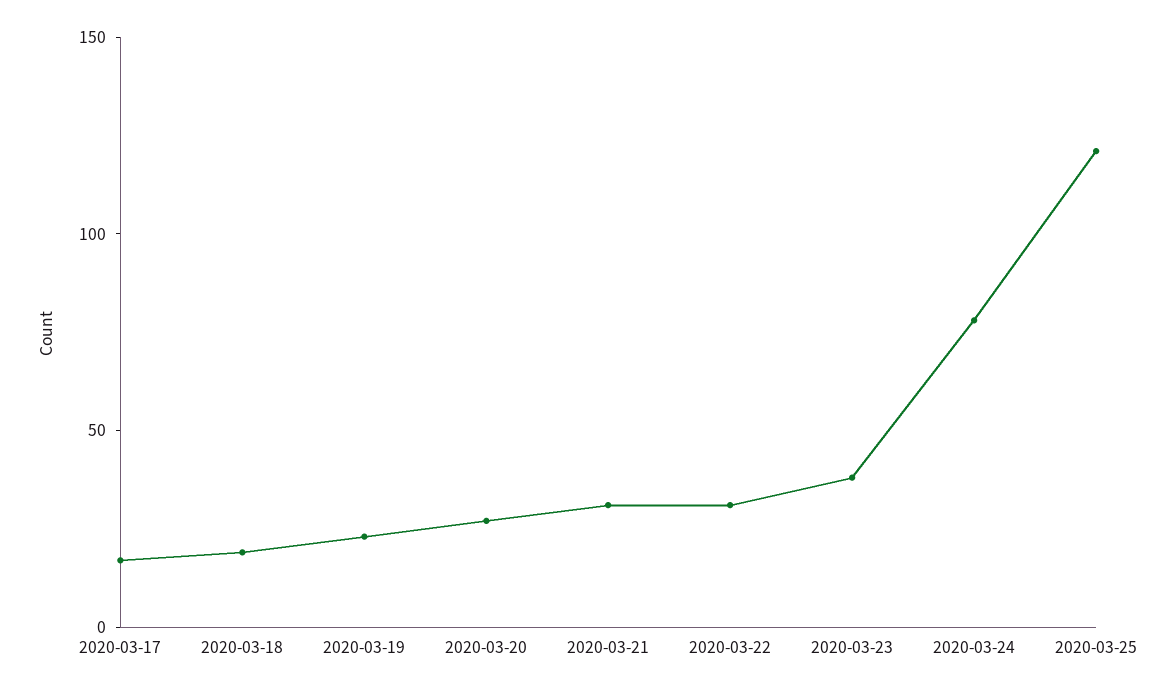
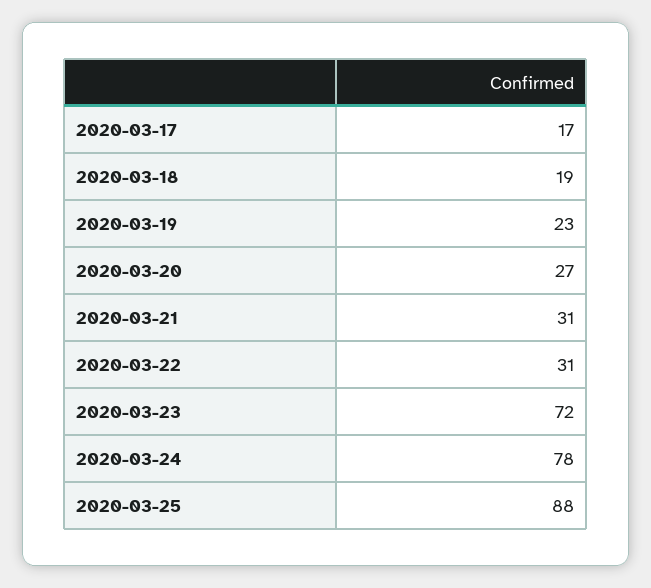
2020-03-23: 40 -> 72
2020-03-25: 120 -> 88

